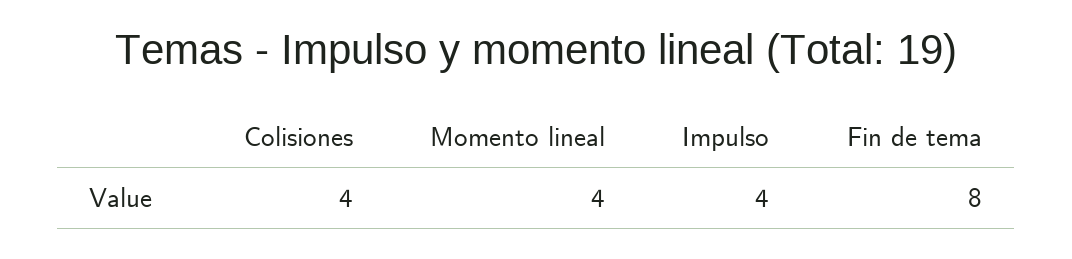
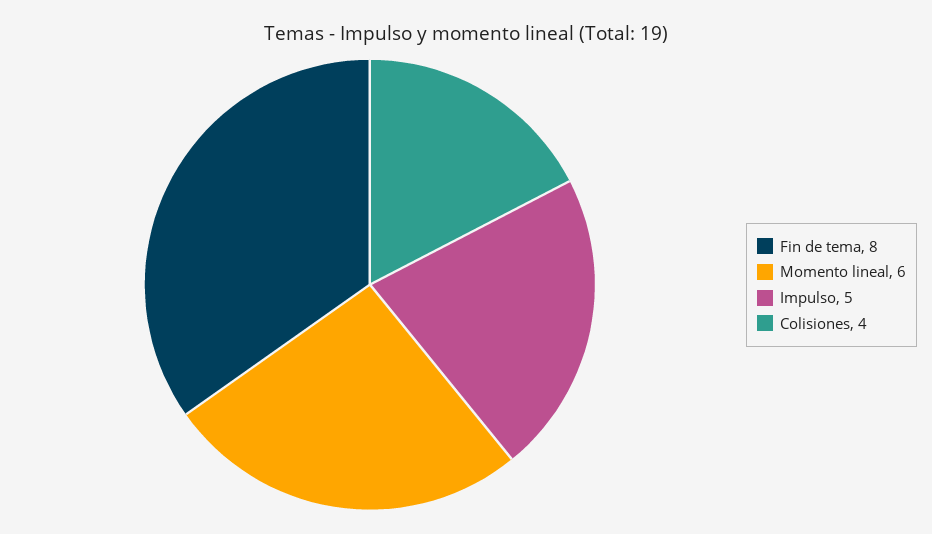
Momento lineal: 4 -> 6
Impulso: 4 -> 5

